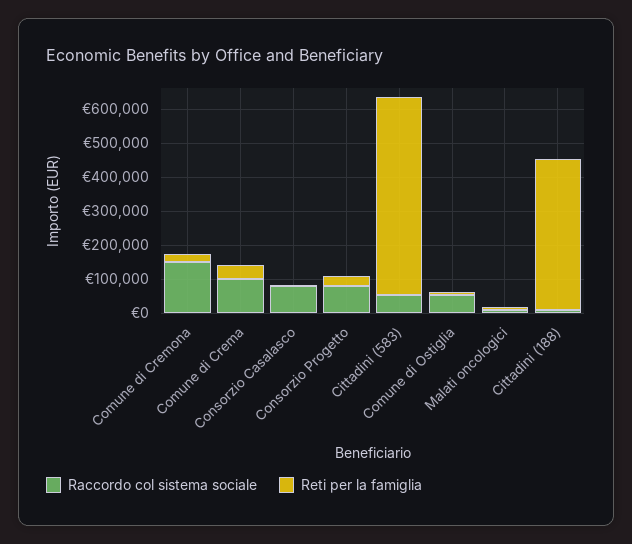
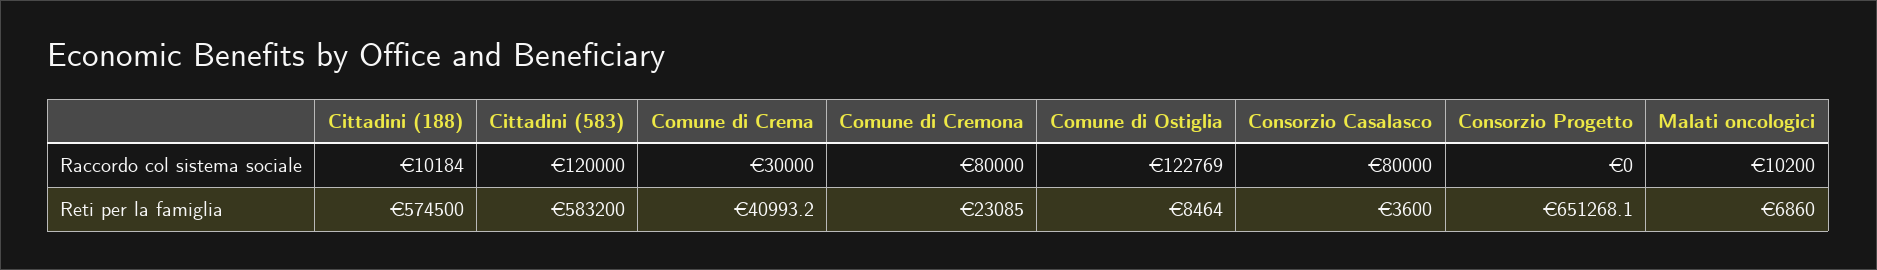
Raccordo col sistema sociale, Comune di Cremona: 150000 -> 80000
Raccordo col sistema sociale, Comune di Crema: 100000 -> 30000
Raccordo col sistema sociale, Consorzio Progetto: 75000 -> 0
Reti per la famiglia, Consorzio Progetto: 25000 -> 651268.1
Raccordo col sistema sociale, Cittadini (583): 50000 -> 120000
Raccordo col sistema sociale, Comune di Ostiglia: 50000 -> 122769
Reti per la famiglia, Cittadini (188): 450000 -> 574500

